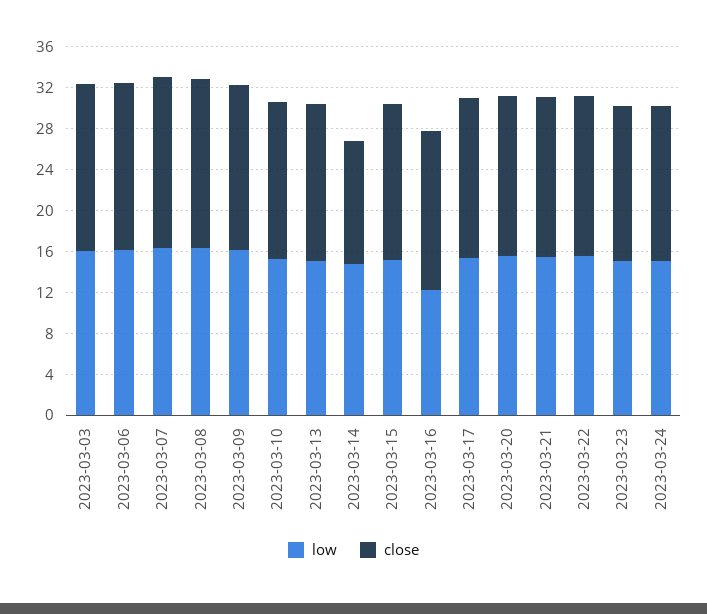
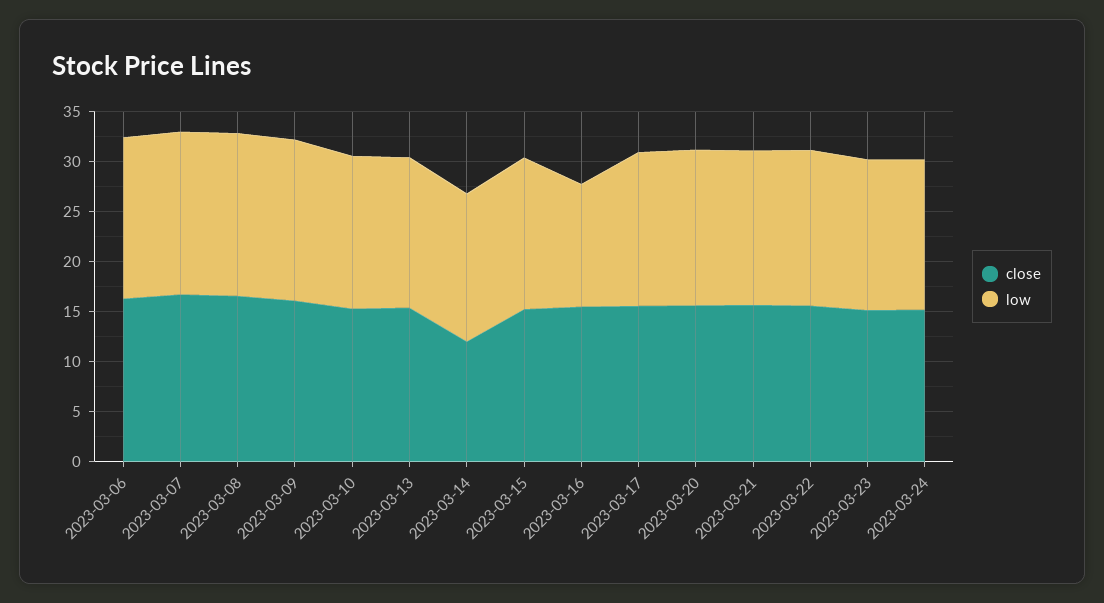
low, 2023-03-03: 16 -> none
close, 2023-03-03: 16 -> none

